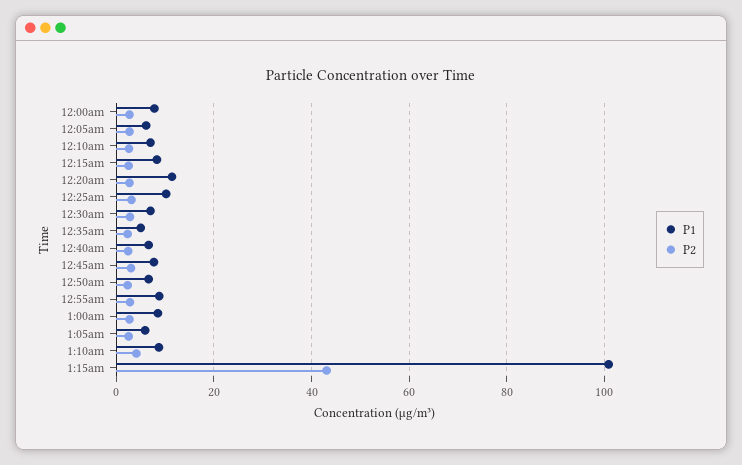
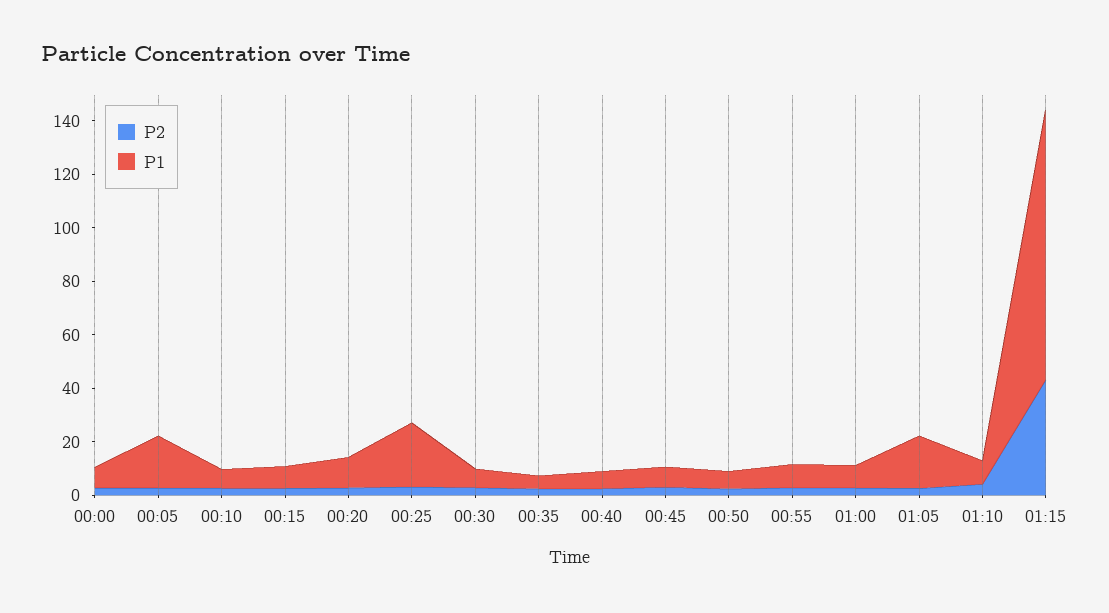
P1, 12:05am: 6 -> 20
P1, 12:25am: 10 -> 25
P1, 1:05am: 6 -> 20

